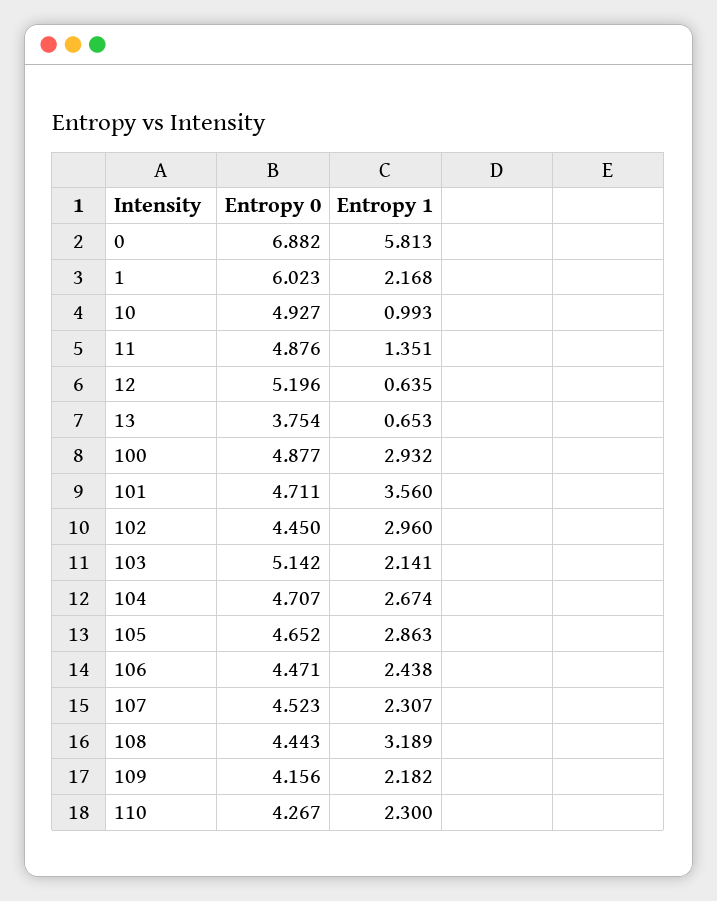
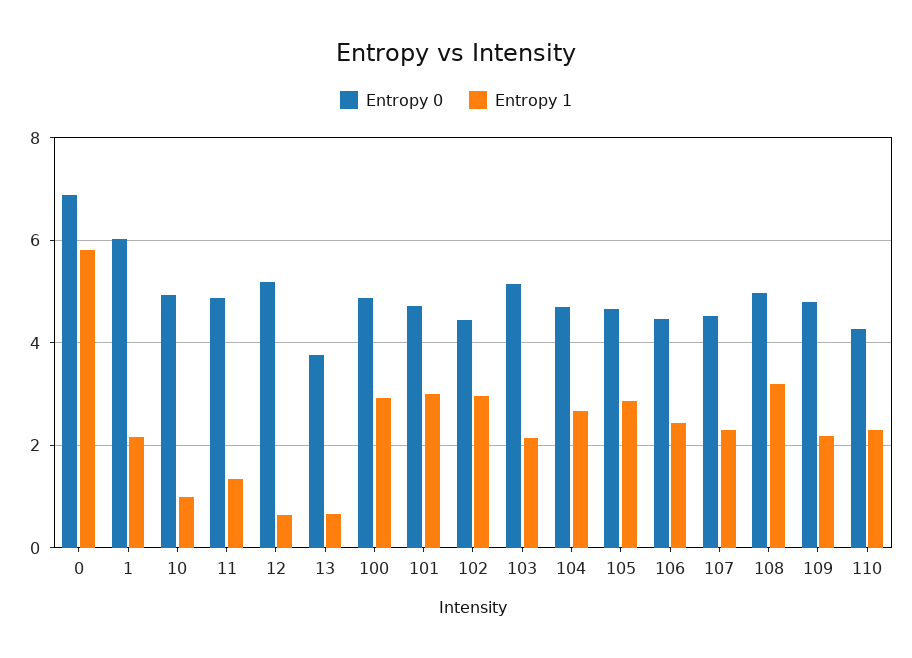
Entropy 1, 101: 3.56 -> 3
Entropy 0, 108: 4.443 -> 5
Entropy 0, 109: 4.156 -> 4.8

